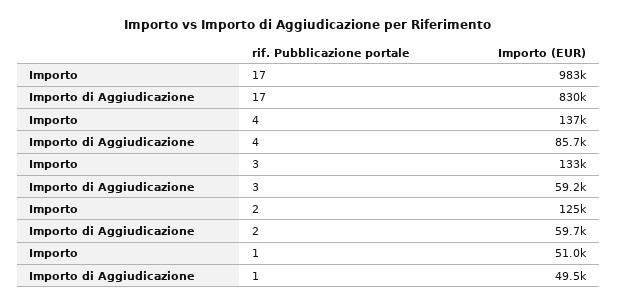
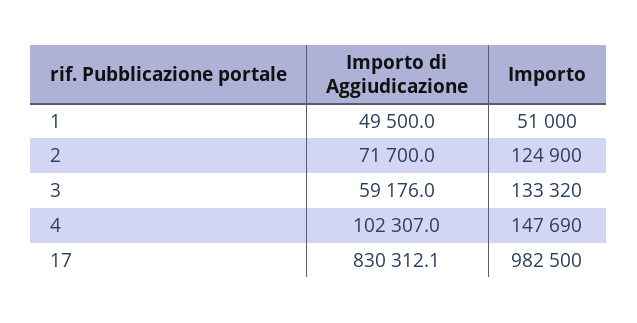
Importo, 4: 137000 -> 147690
Importo di Aggiudicazione, 4: 85700 -> 102307
Importo di Aggiudicazione, 2: 59700 -> 71700

